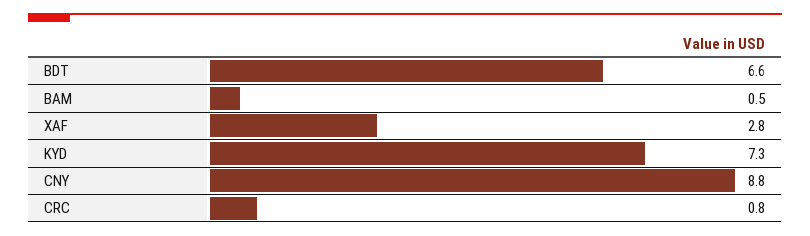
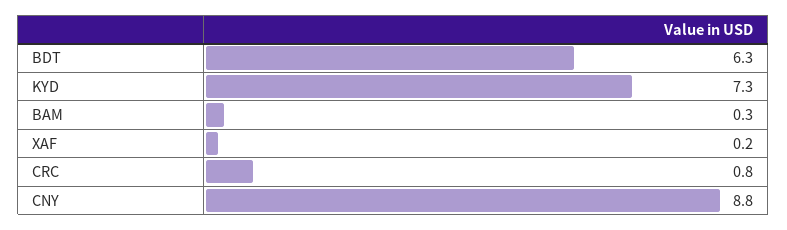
BDT: 6.6 -> 6.3
BAM: 0.5 -> 0.3
XAF: 2.8 -> 0.2

